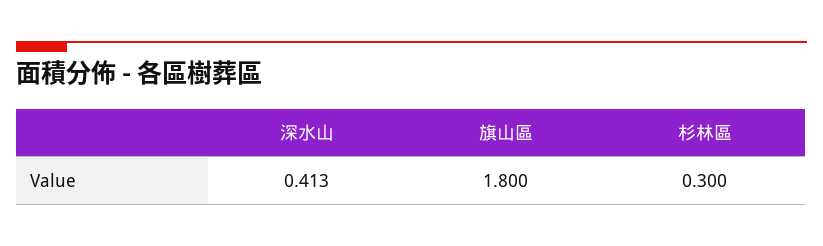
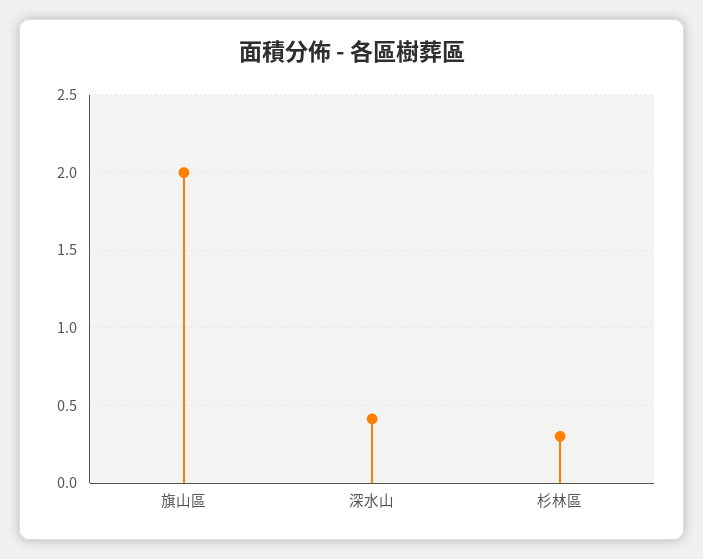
旗山區: 1.8 -> 2

